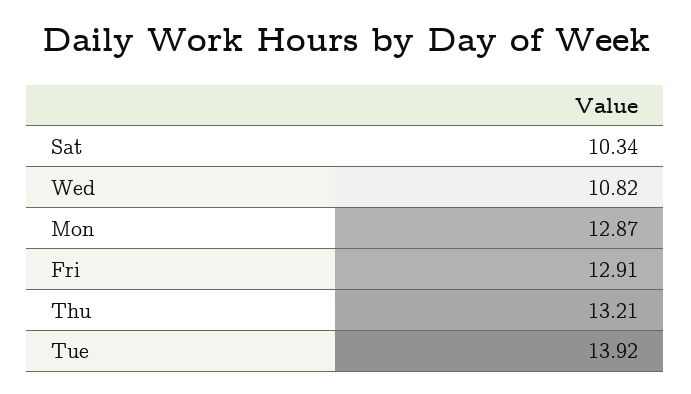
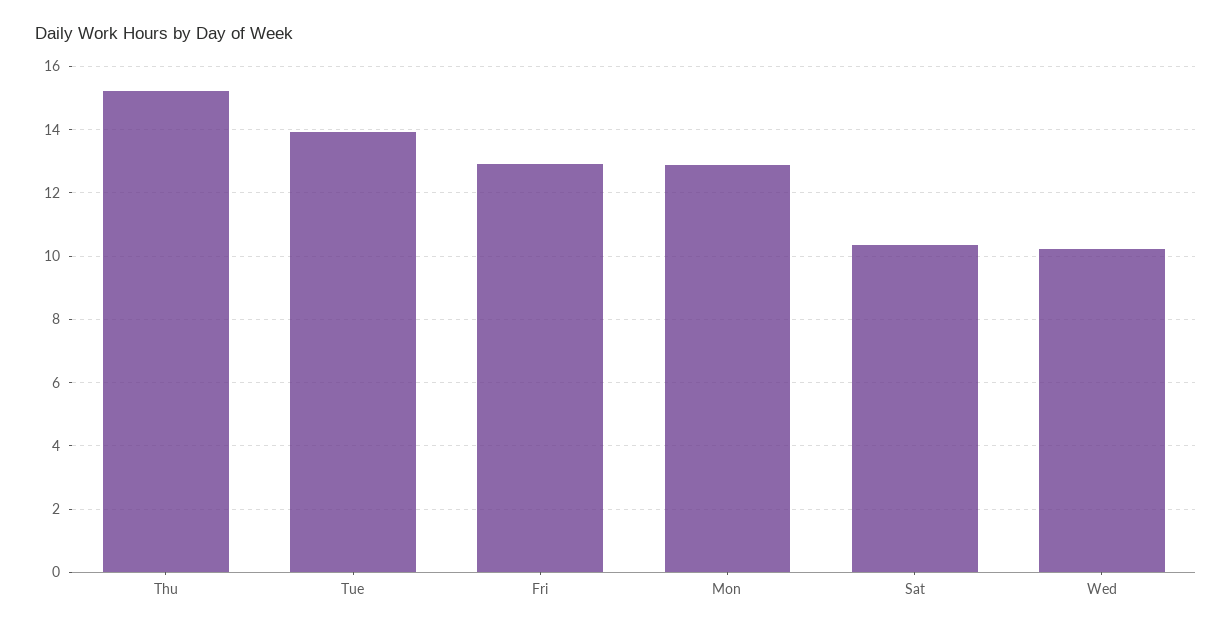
Wed: 10.82 -> 10.2
Thu: 13.21 -> 15.2

